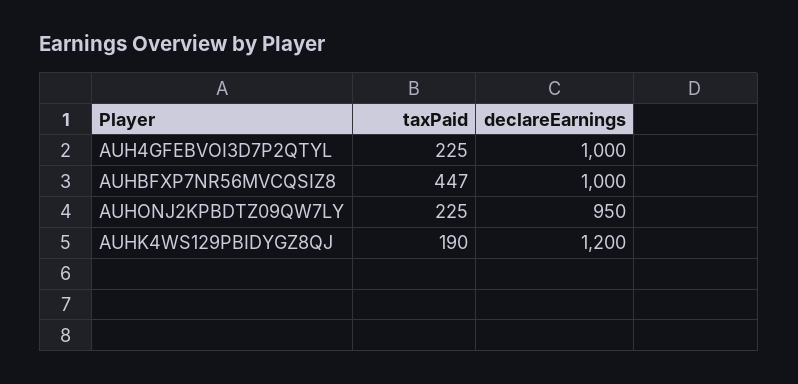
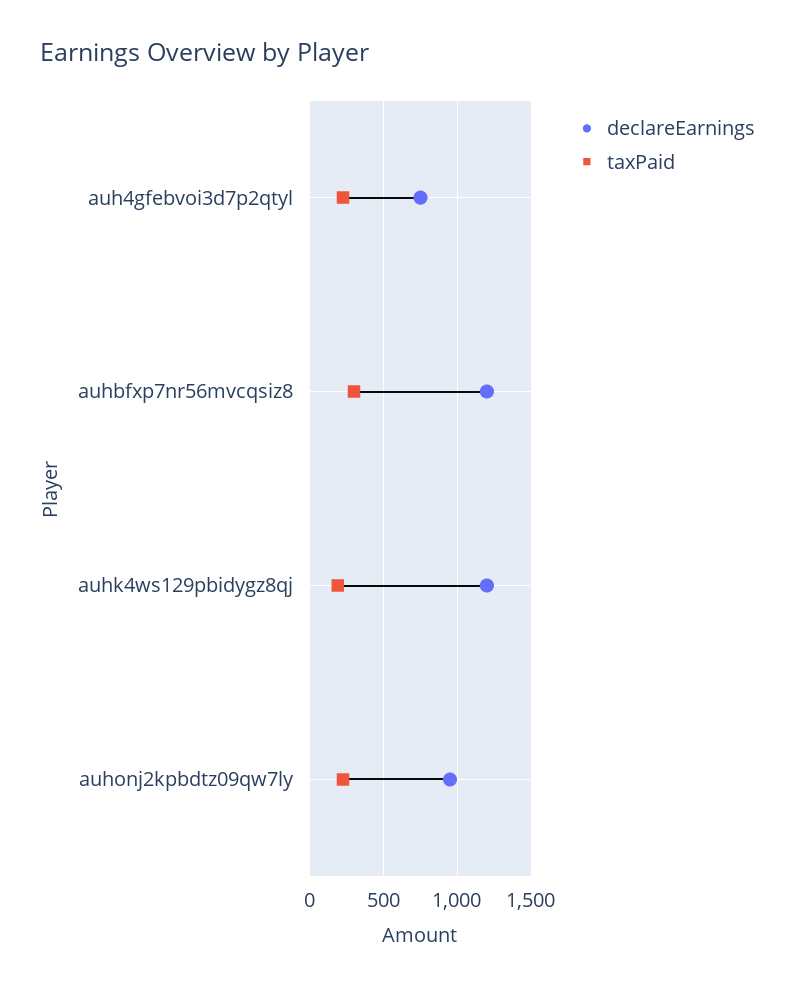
declareEarnings, AUH4GFEBVOI3D7P2QTYL: 1000 -> 750
taxPaid, AUHBFXP7NR56MVCQSIZ8: 447 -> 300
declareEarnings, AUHBFXP7NR56MVCQSIZ8: 1000 -> 1200

